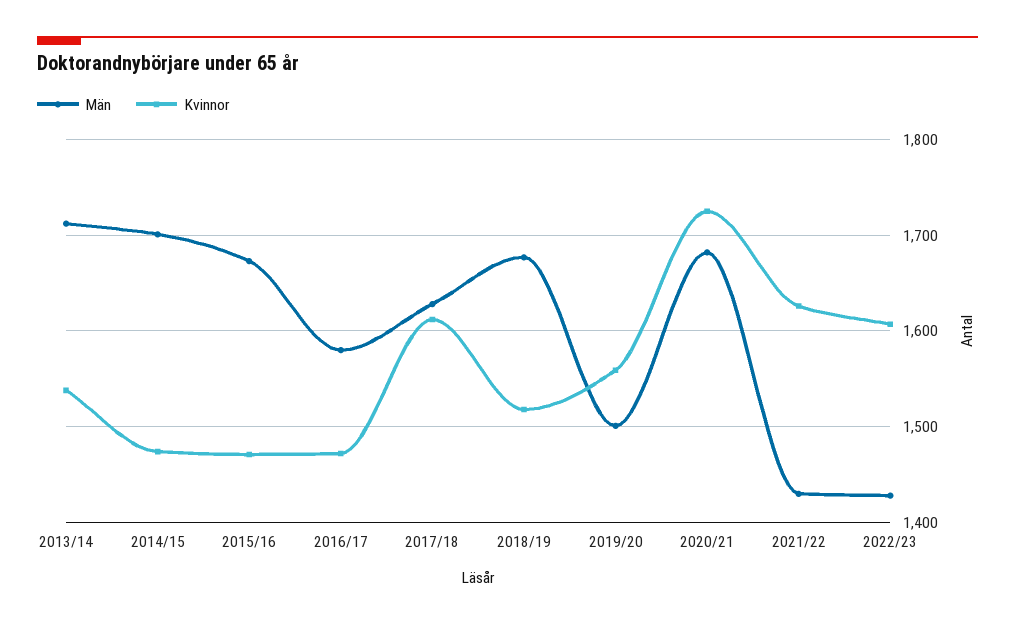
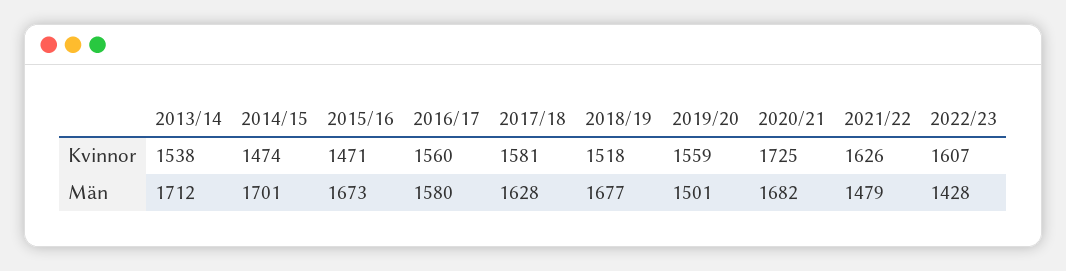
Kvinnor, 2016/17: 1470 -> 1560
Kvinnor, 2017/18: 1610 -> 1581
Män, 2021/22: 1430 -> 1479

